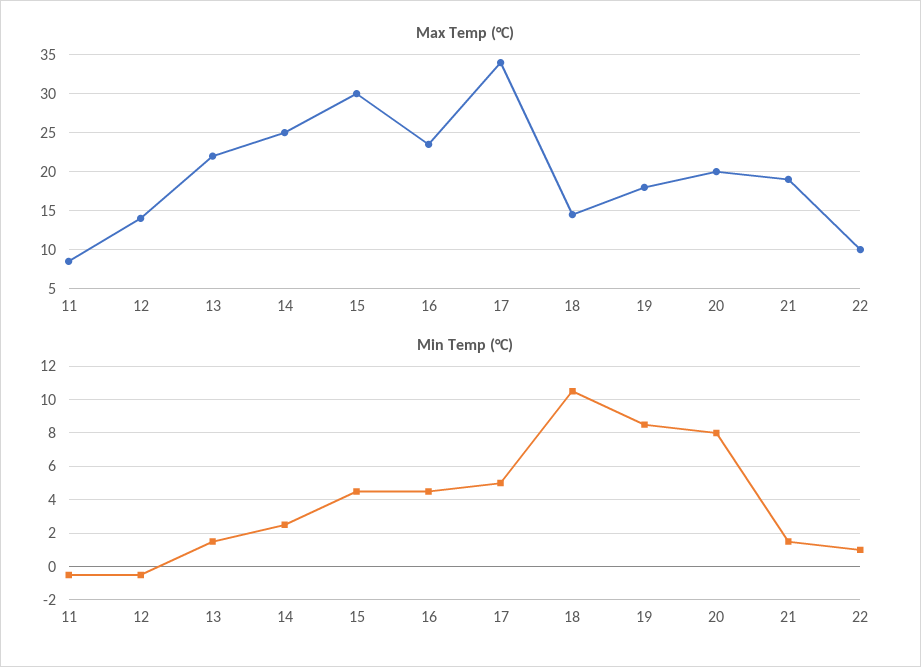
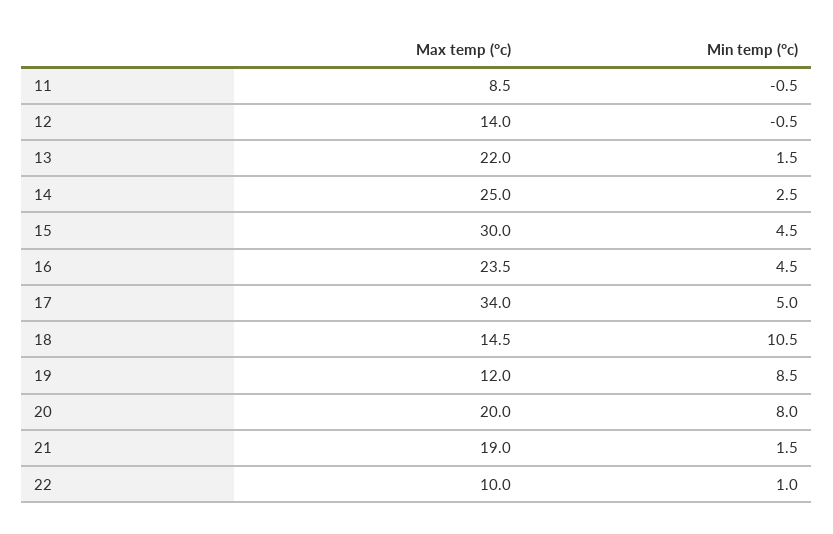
Max Temp (°C), 19: 18 -> 12

